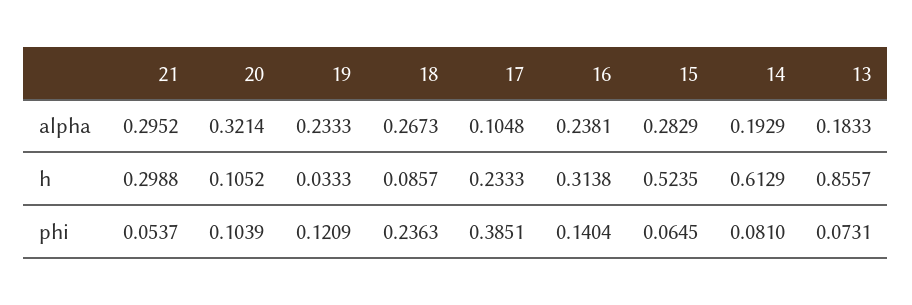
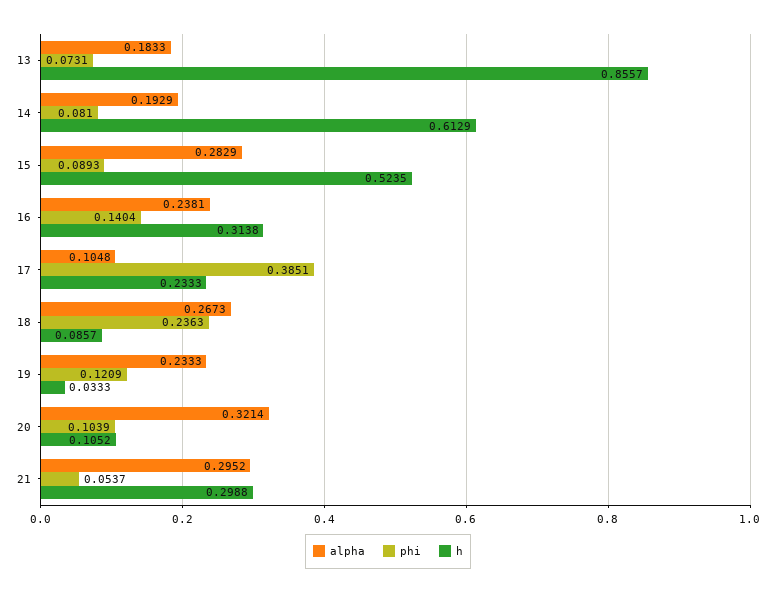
phi, 15: 0.0645 -> 0.0893

